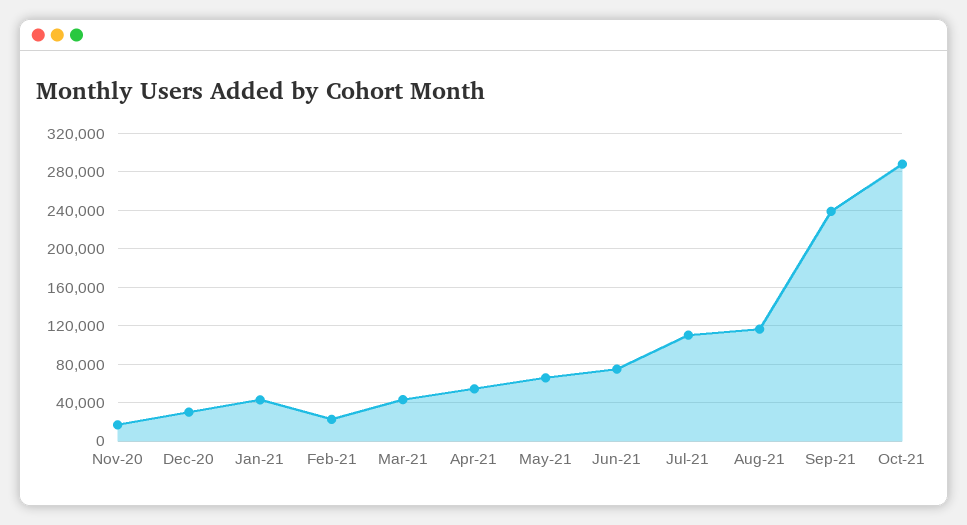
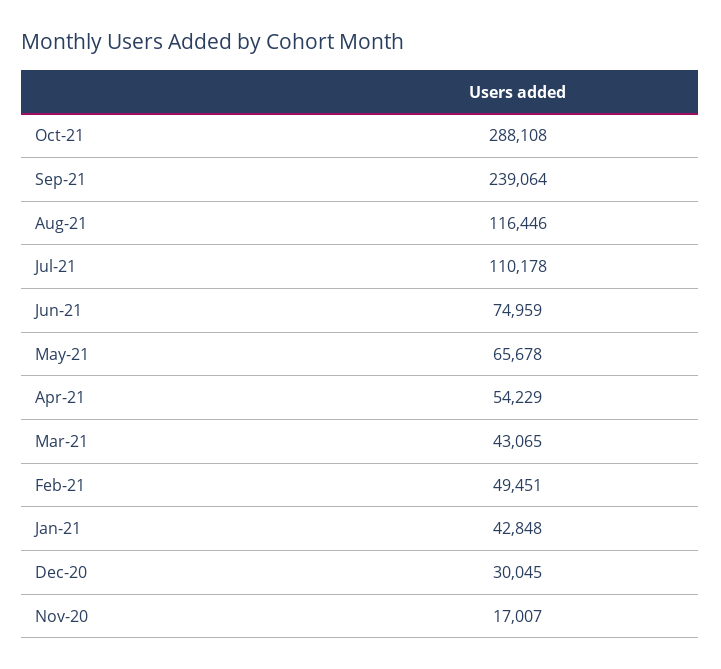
Feb-21: 20000 -> 49451

